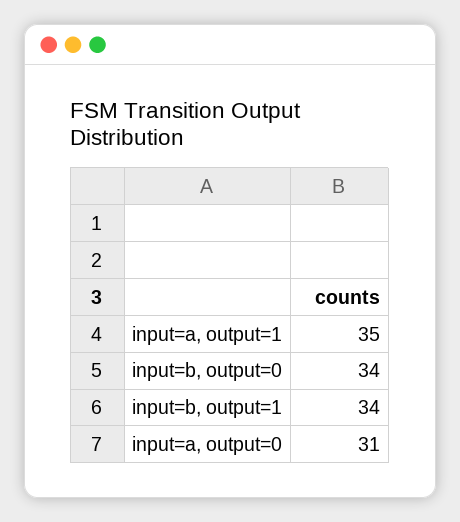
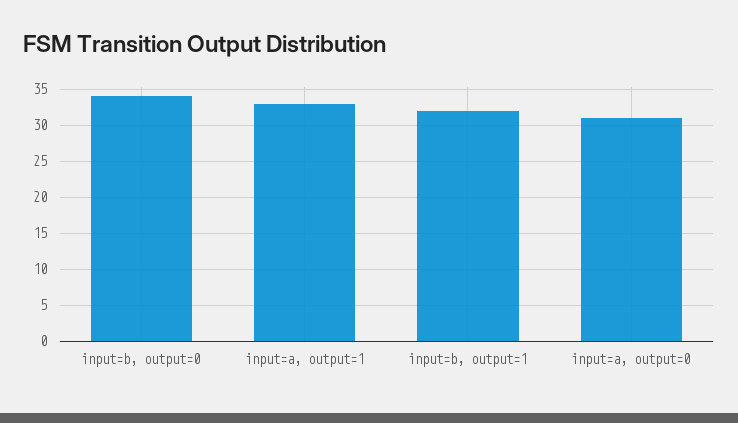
input=a, output=1: 35 -> 33
input=b, output=1: 34 -> 32

